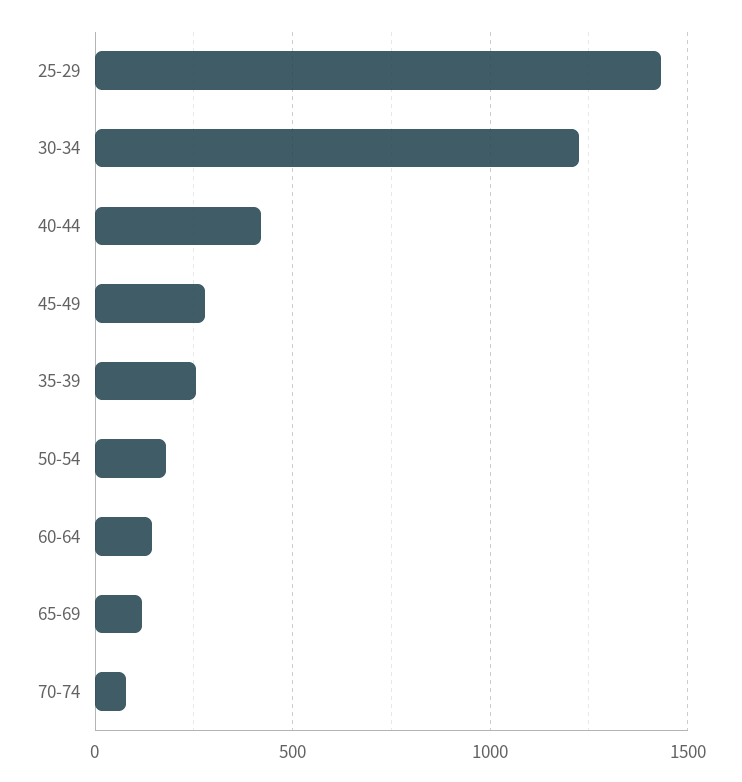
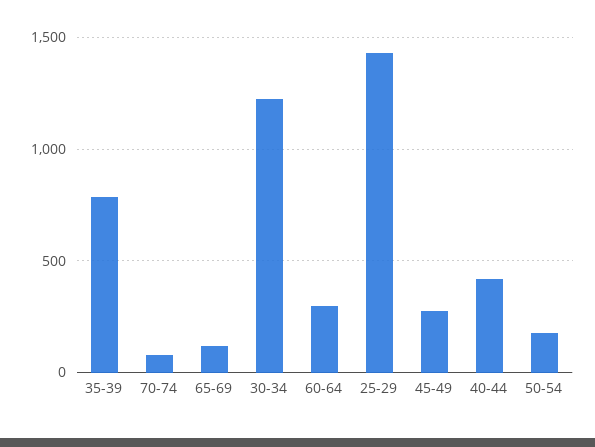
35-39: 250 -> 800
60-64: 150 -> 300

